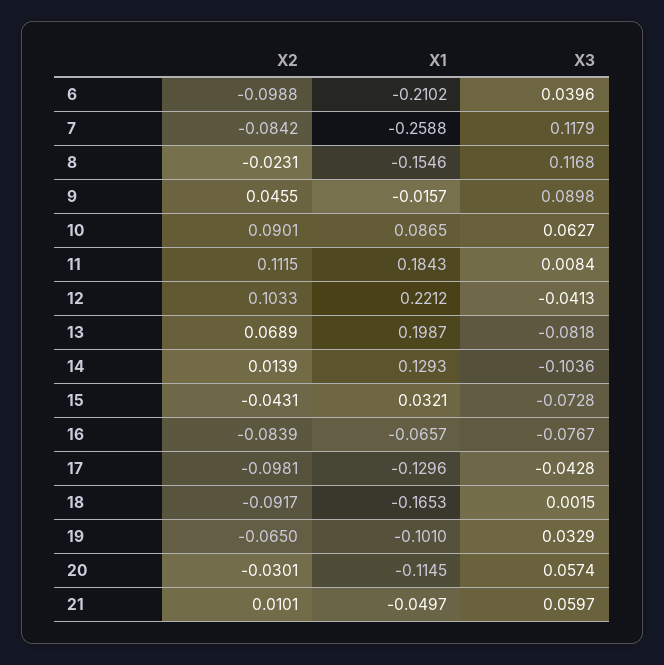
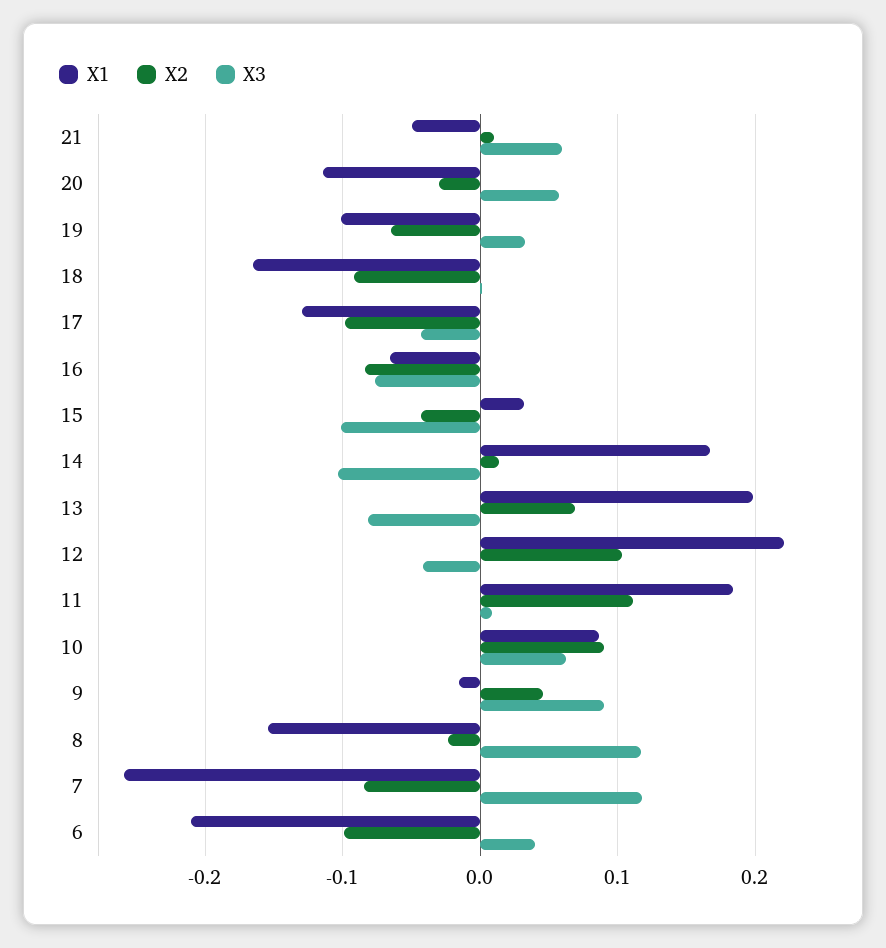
X1, 14: 0.1293 -> 0.17
X3, 15: -0.0728 -> -0.1

